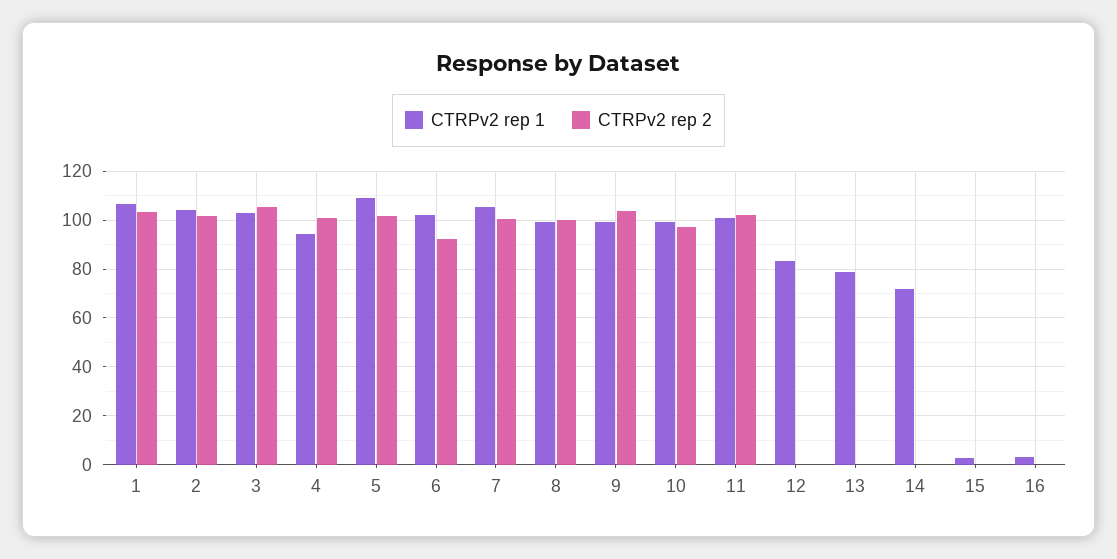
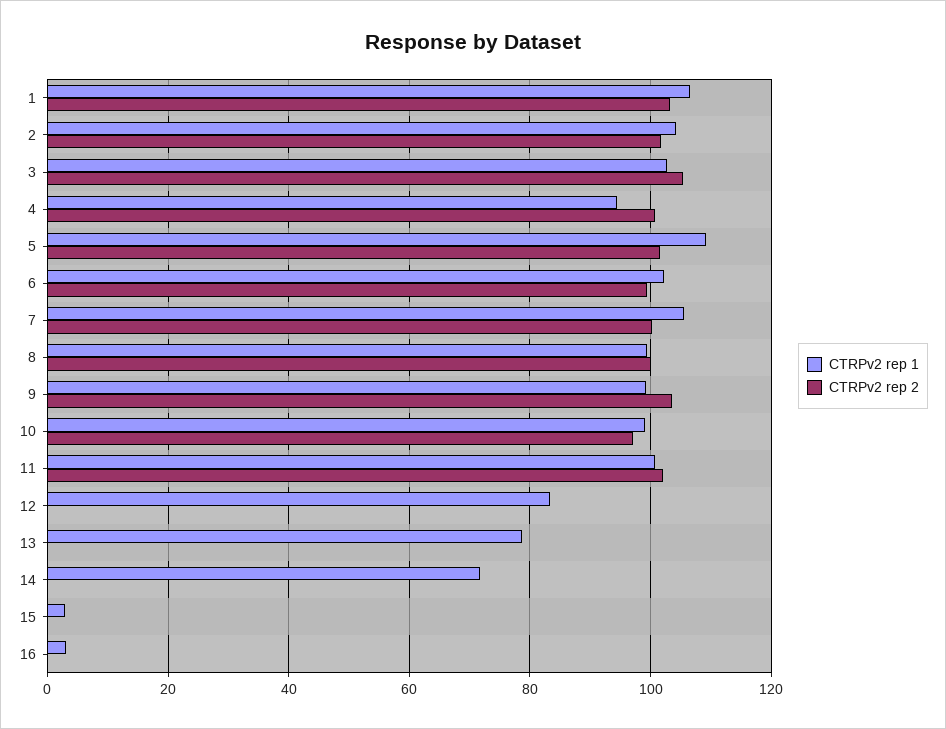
CTRPv2 rep 2, 6: 92.5 -> 100

